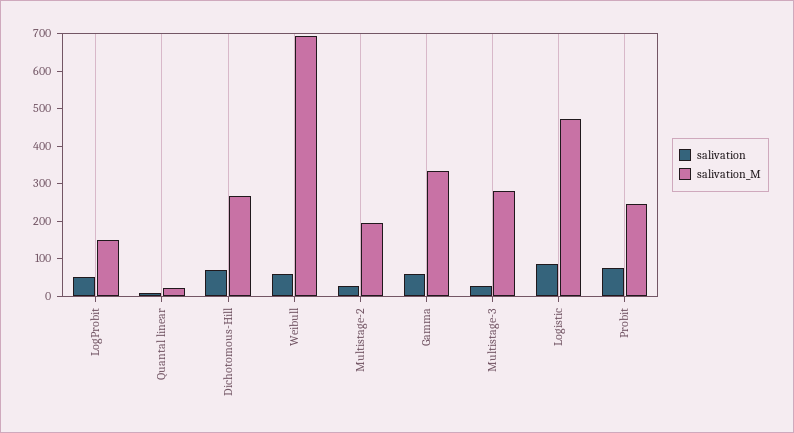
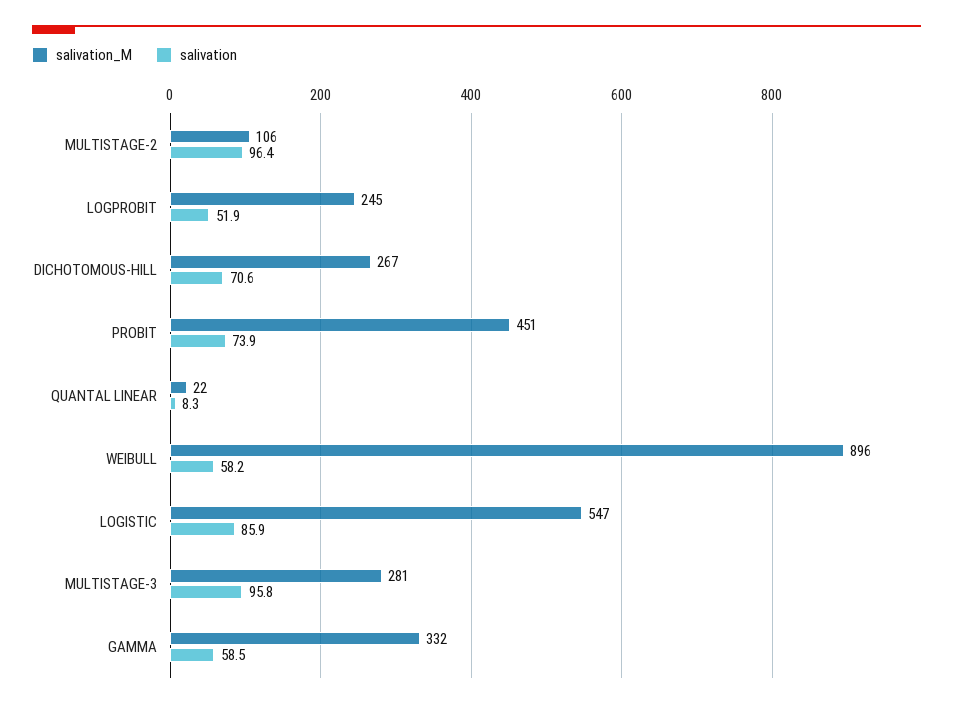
salivation_M, LogProbit: 150 -> 245
salivation_M, Weibull: 700 -> 896
salivation, Multistage-2: 25 -> 96.4
salivation_M, Multistage-2: 200 -> 106
salivation, Multistage-3: 25 -> 95.8
salivation_M, Logistic: 475 -> 547
salivation_M, Probit: 250 -> 451

